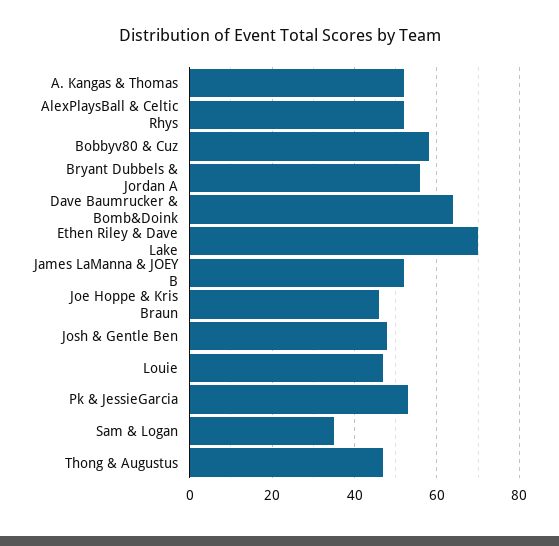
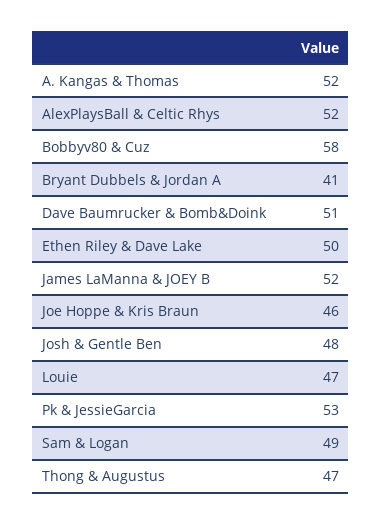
Bryant Dubbels & Jordan A: 55 -> 41
Dave Baumrucker & Bomb&Doink: 65 -> 51
Ethen Riley & Dave Lake: 70 -> 50
Sam & Logan: 35 -> 49

